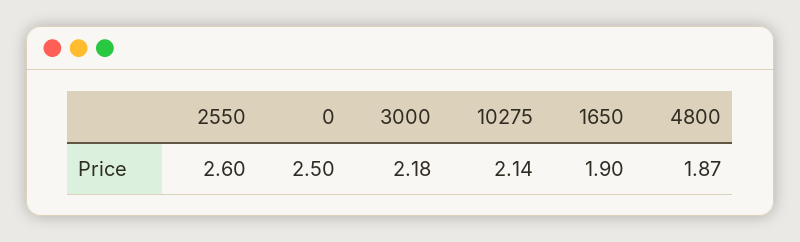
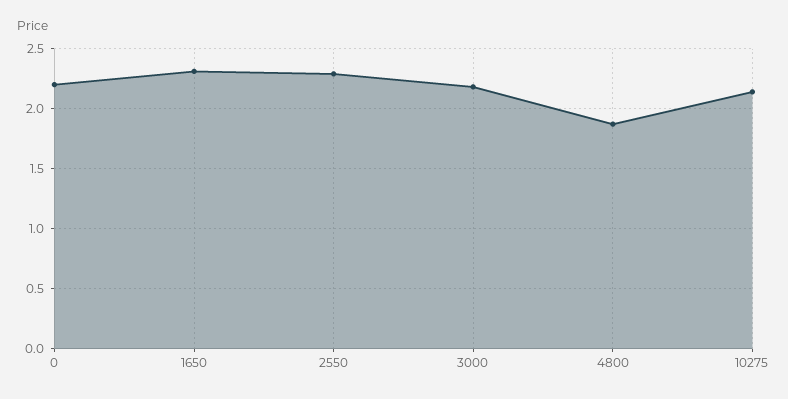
2550: 2.6 -> 2.3
0: 2.5 -> 2.2
1650: 1.9 -> 2.3

